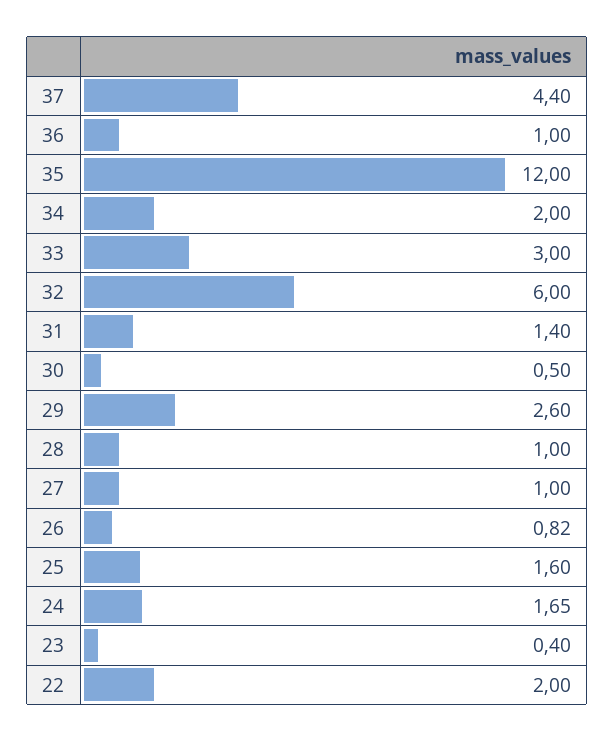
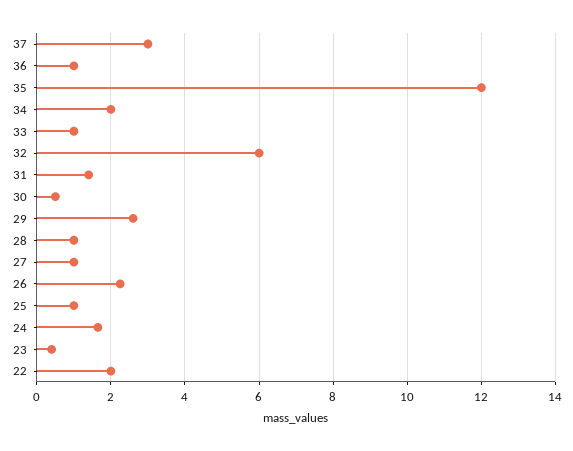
37: 4.4 -> 3
33: 3 -> 1
26: 0.82 -> 2.2
25: 1.6 -> 1

